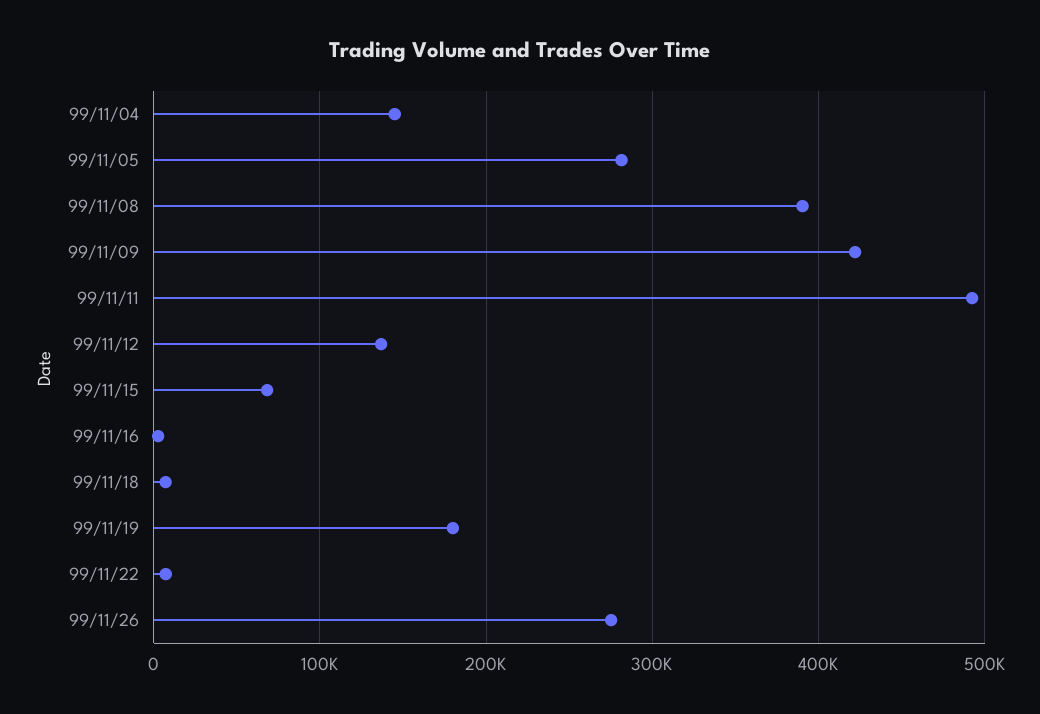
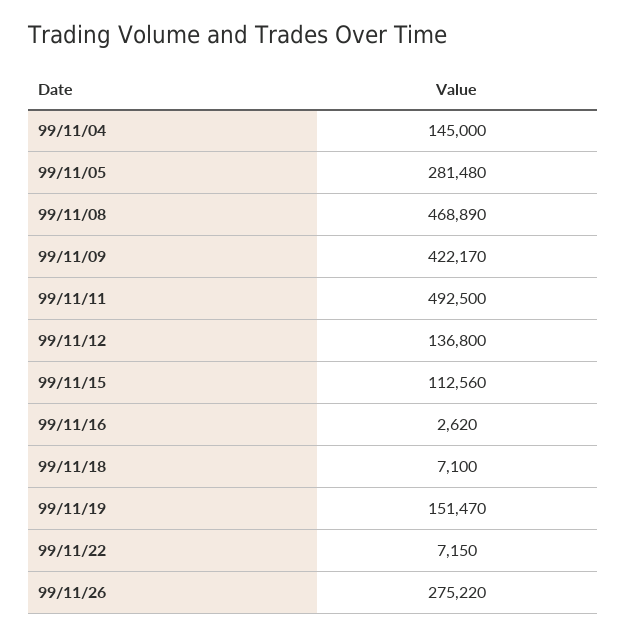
99/11/08: 390000 -> 468890
99/11/15: 70000 -> 112560
99/11/19: 180000 -> 151470

